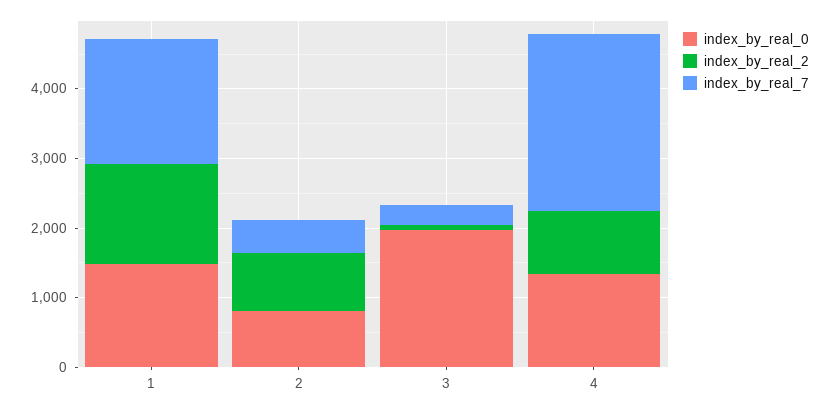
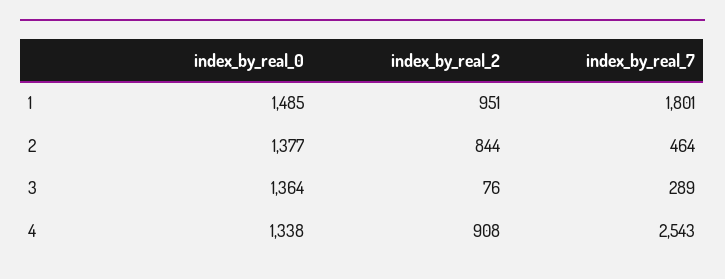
index_by_real_2, 1: 1400 -> 951
index_by_real_0, 2: 800 -> 1377
index_by_real_0, 3: 2000 -> 1364

